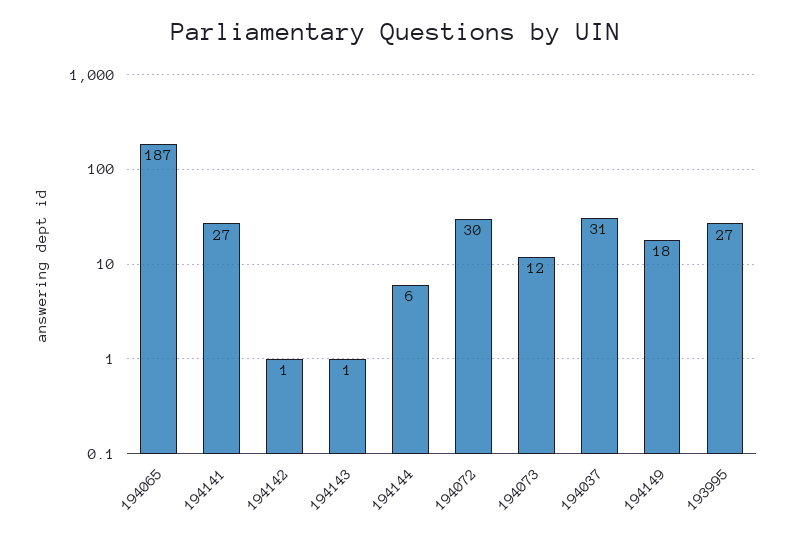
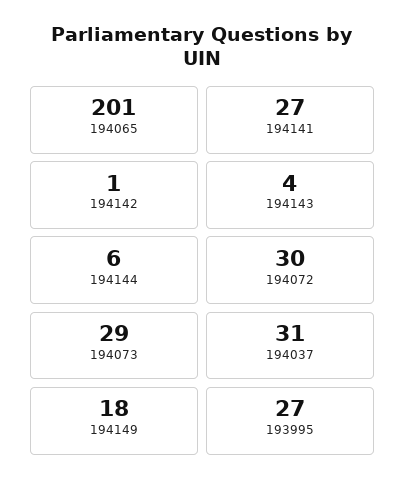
194065: 187 -> 201
194143: 1 -> 4
194073: 12 -> 29

